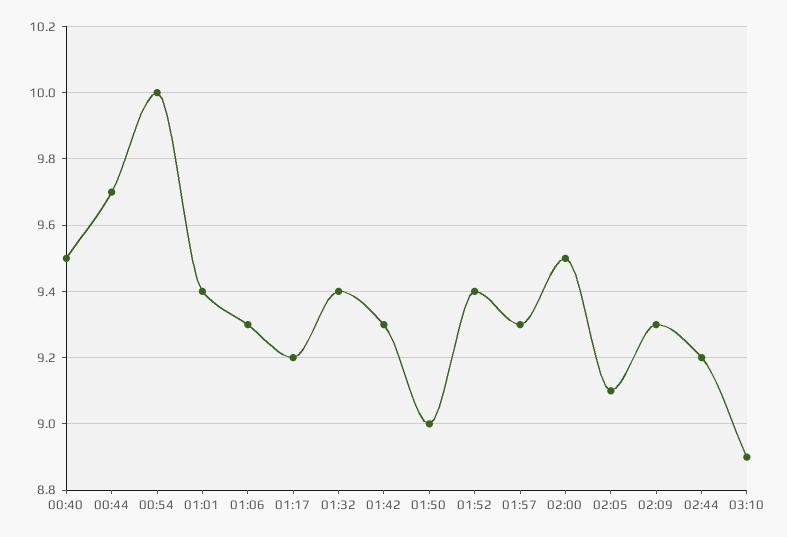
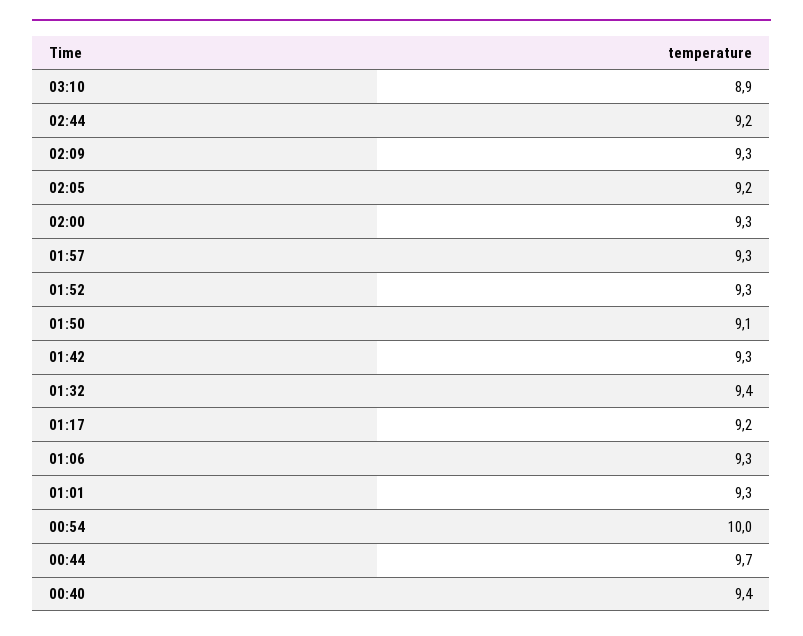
00:40: 9.5 -> 9.4
01:01: 9.4 -> 9.3
01:50: 9 -> 9.1
01:52: 9.4 -> 9.3
02:00: 9.5 -> 9.3
02:05: 9.1 -> 9.2

